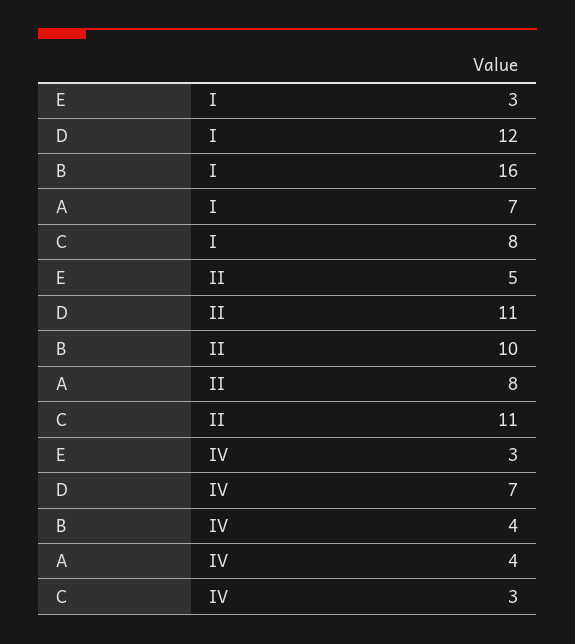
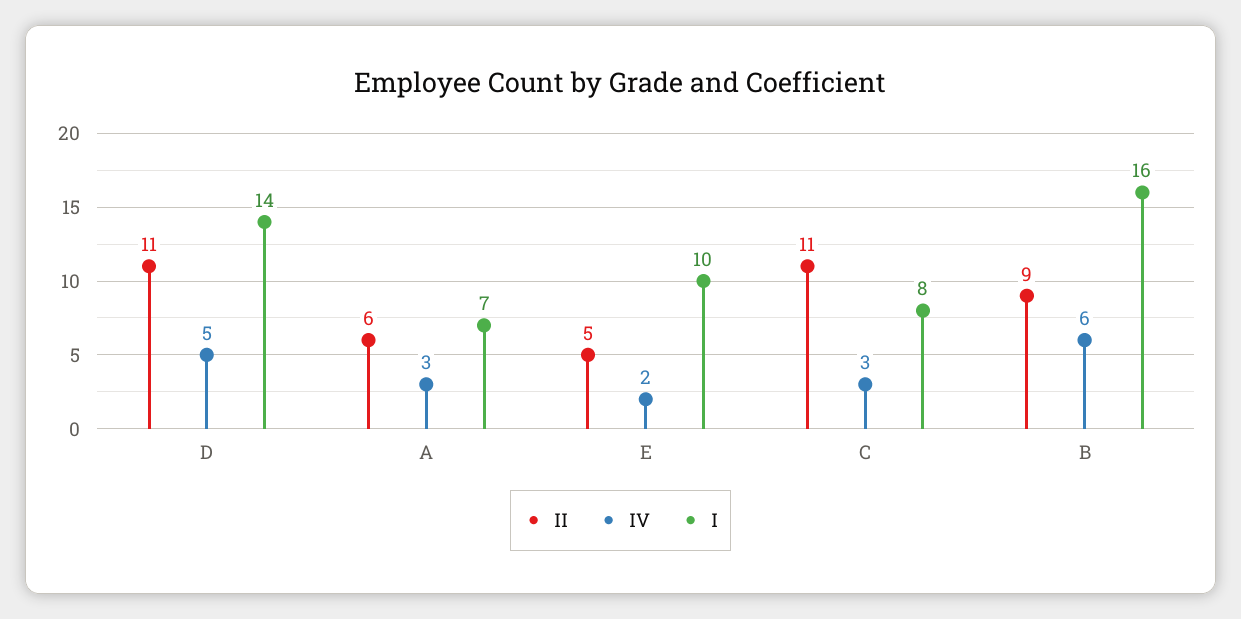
I, E: 3 -> 10
I, D: 12 -> 14
II, B: 10 -> 9
II, A: 8 -> 6
IV, E: 3 -> 2
IV, D: 7 -> 5
IV, B: 4 -> 6
IV, A: 4 -> 3

